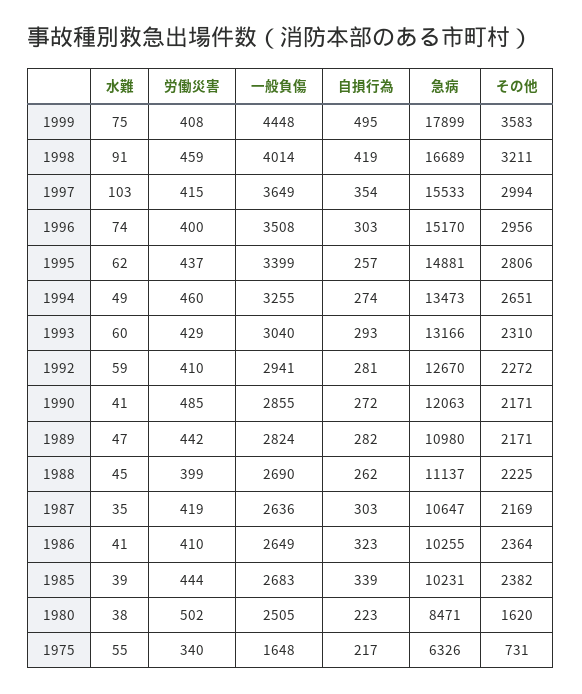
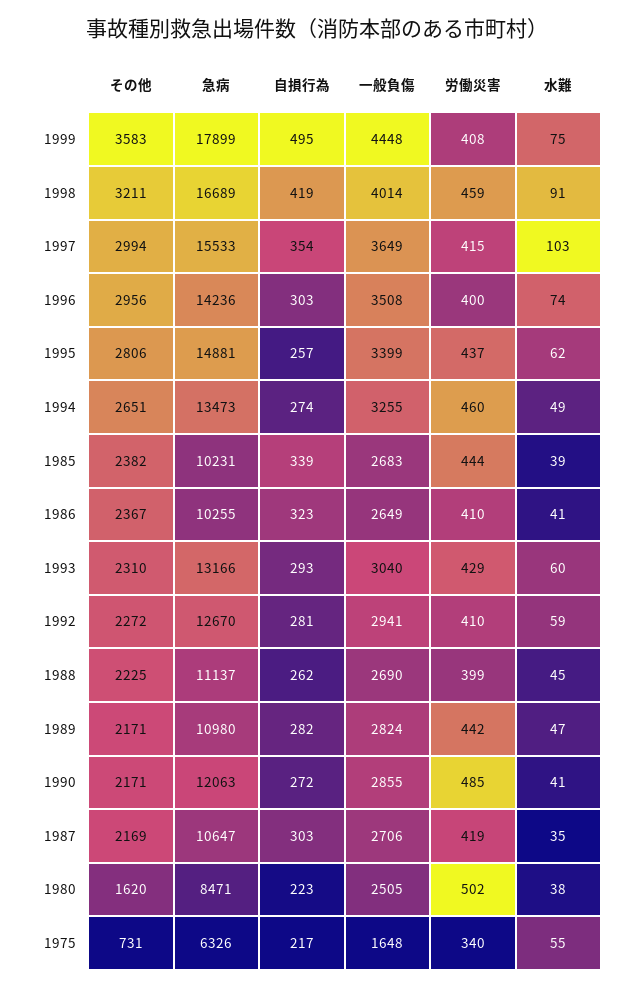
急病, 1996: 15170 -> 14236
一般負傷, 1987: 2636 -> 2706
その他, 1986: 2364 -> 2367

